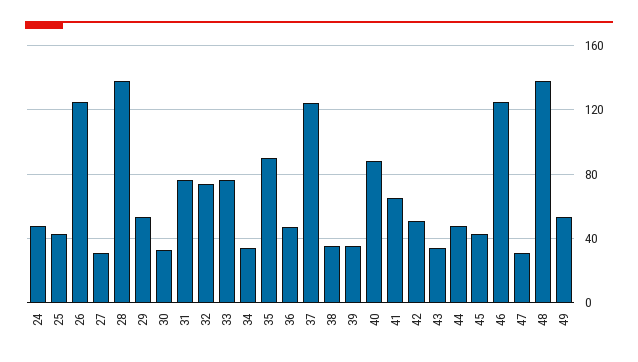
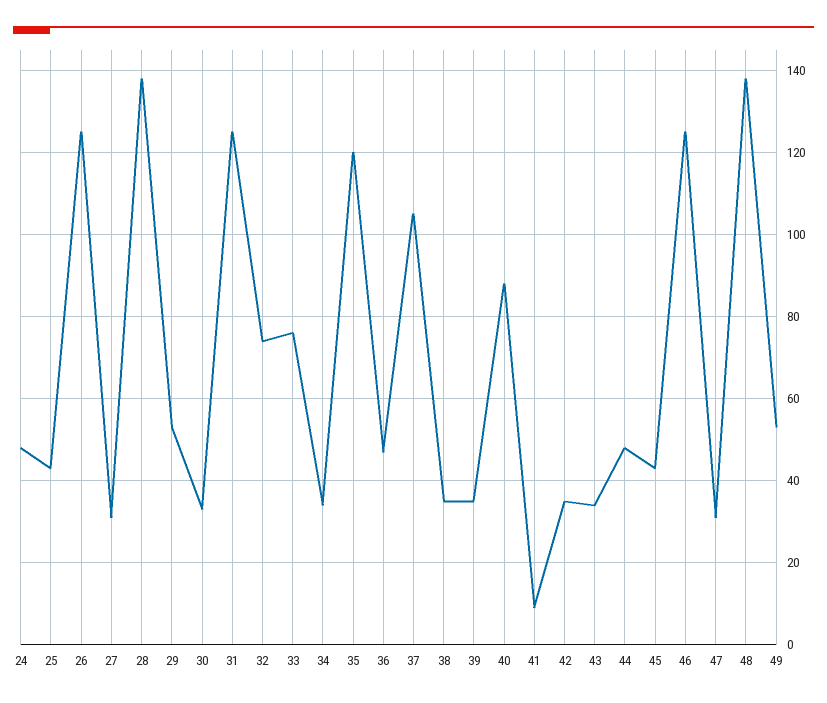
31: 75 -> 125
35: 90 -> 120
37: 125 -> 105
41: 65 -> 10
42: 50 -> 35

